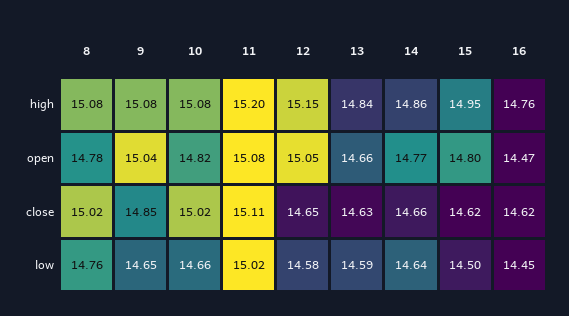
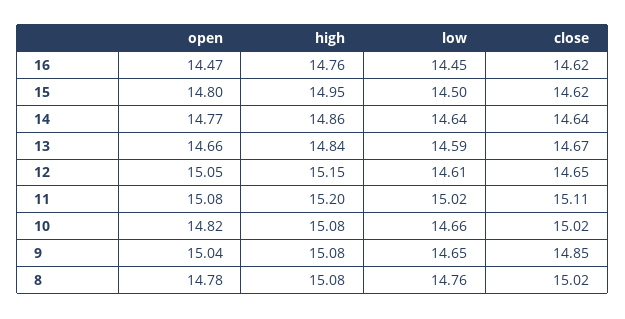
13, close: 14.63 -> 14.67
14, close: 14.66 -> 14.64
12, low: 14.58 -> 14.61

